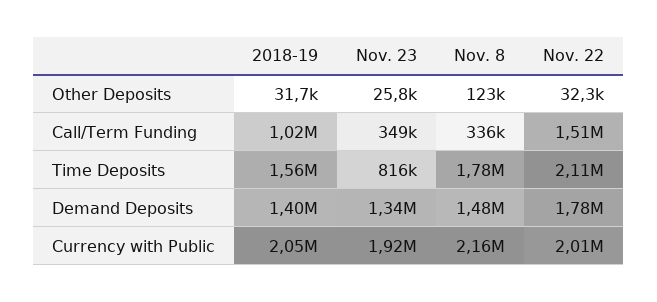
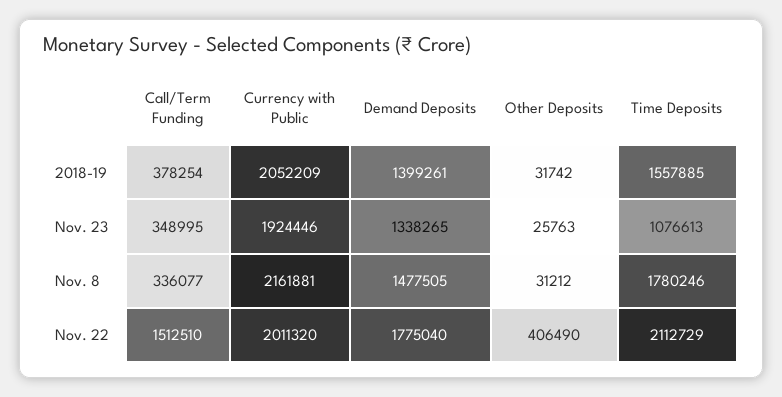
Nov. 8, Other Deposits: 123000 -> 31212
Nov. 22, Other Deposits: 32300 -> 406490
2018-19, Call/Term Funding: 1020000 -> 378254
Nov. 23, Time Deposits: 816000 -> 1076613

